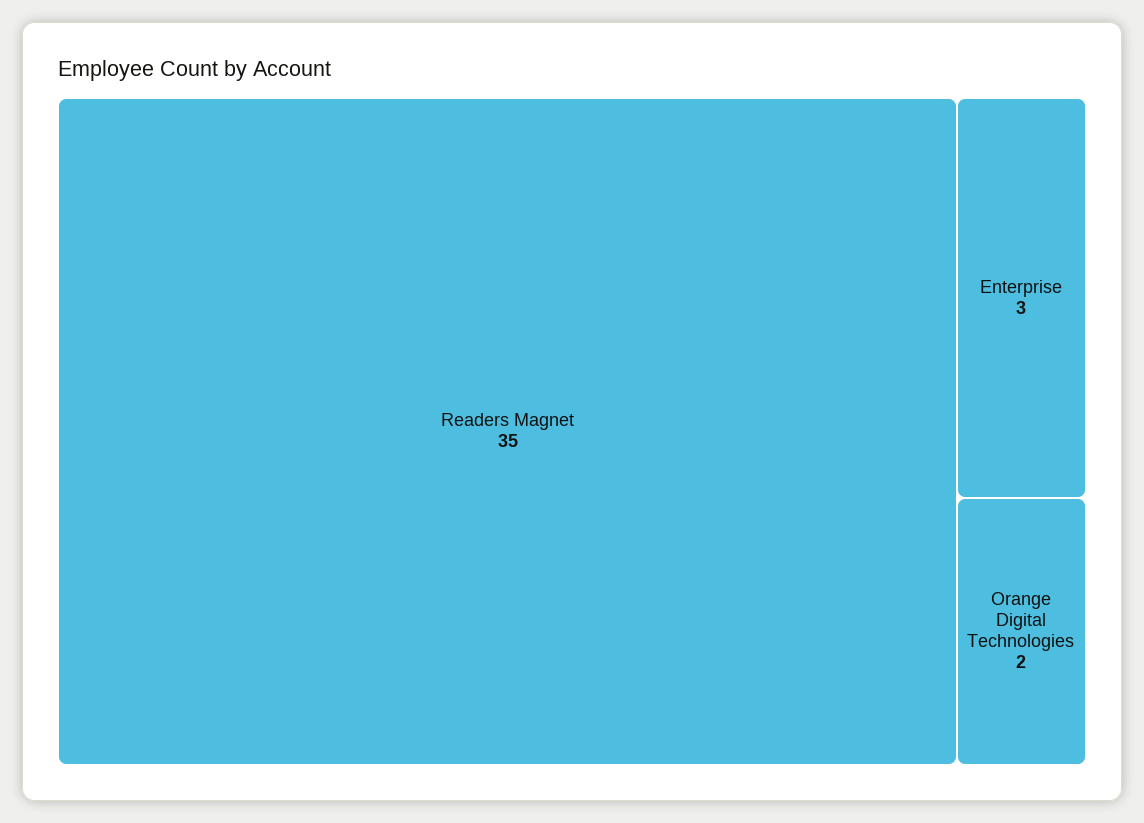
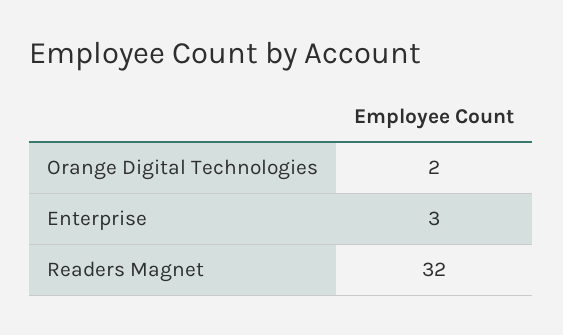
Readers Magnet: 35 -> 32

